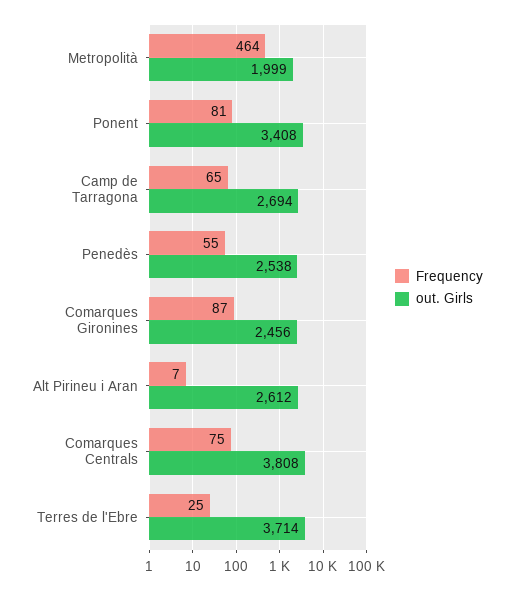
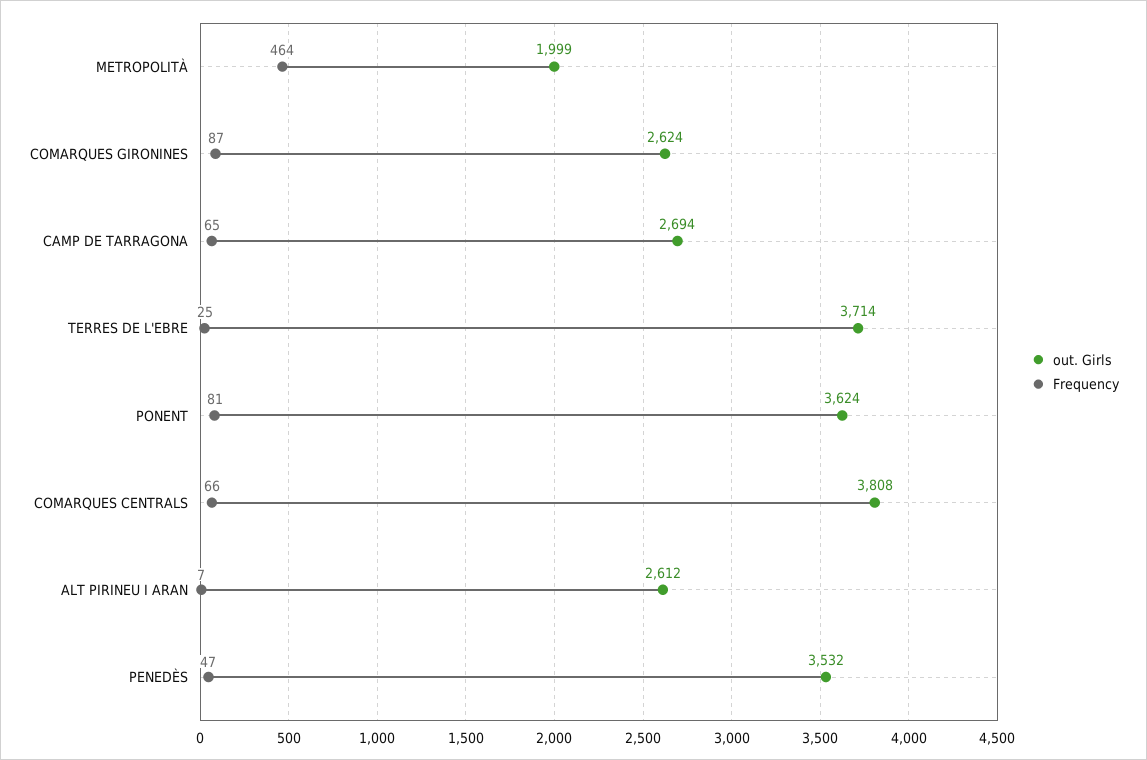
out. Girls, Ponent: 3408 -> 3624
Frequency, Penedès: 55 -> 47
out. Girls, Penedès: 2538 -> 3532
out. Girls, Comarques Gironines: 2456 -> 2624
Frequency, Comarques Centrals: 75 -> 66

